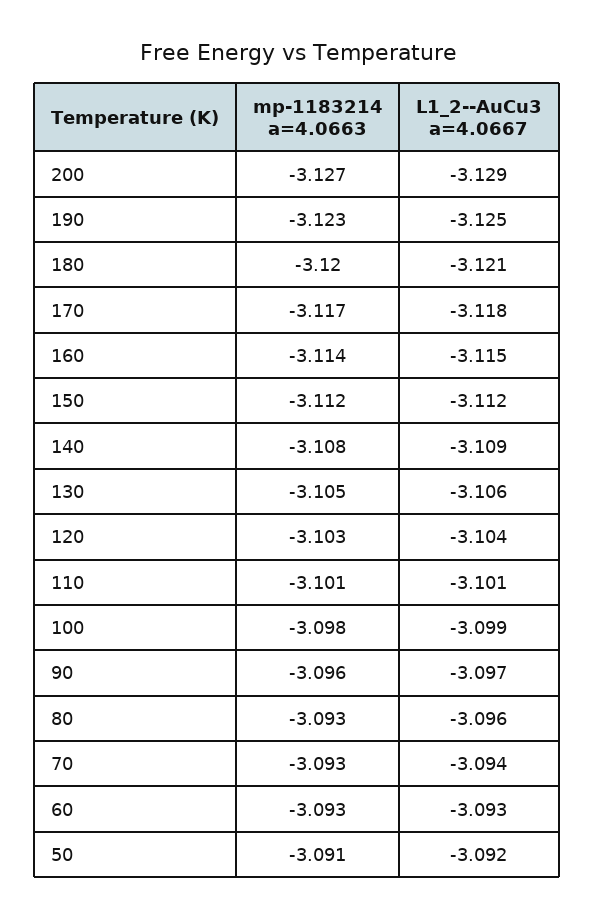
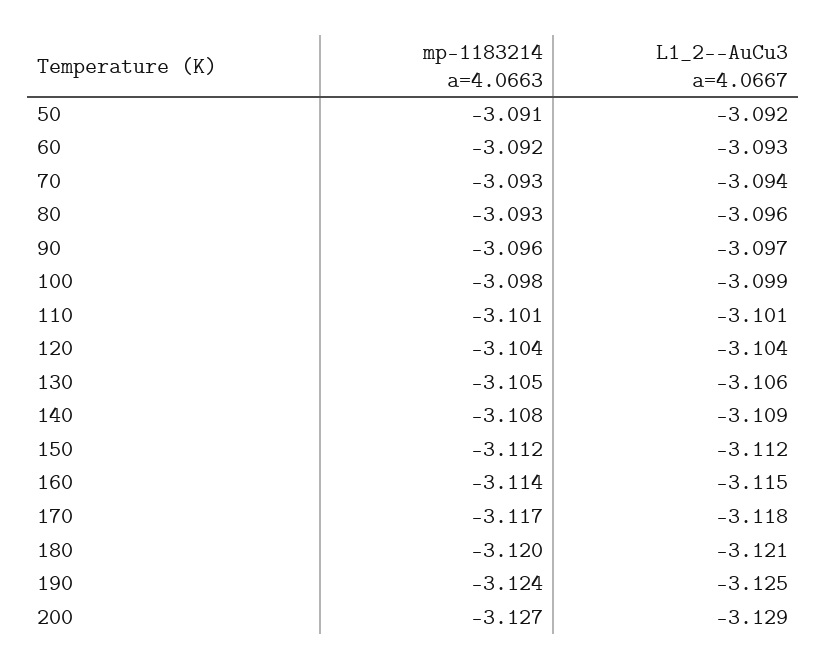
mp-1183214 a=4.0663, 190: -3.123 -> -3.124
mp-1183214 a=4.0663, 120: -3.103 -> -3.104
mp-1183214 a=4.0663, 60: -3.093 -> -3.092

